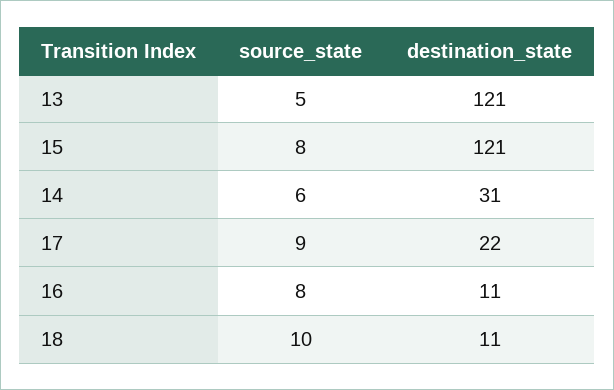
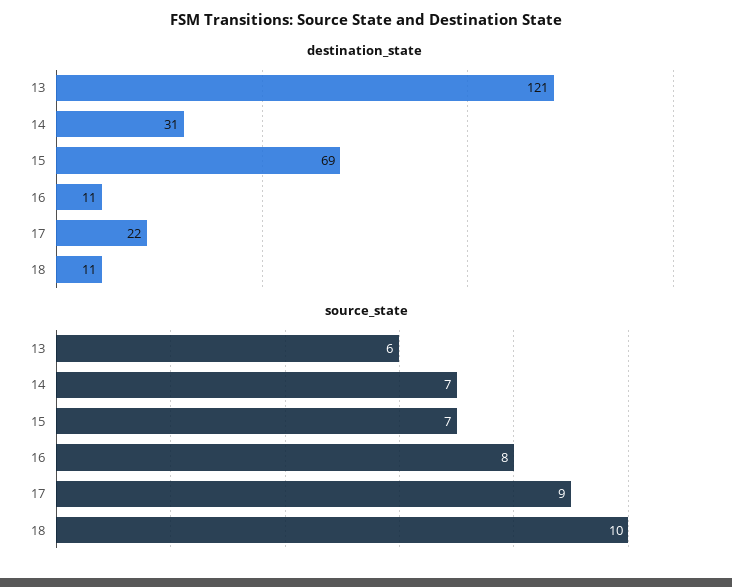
source_state, 13: 5 -> 6
source_state, 15: 8 -> 7
destination_state, 15: 121 -> 69
source_state, 14: 6 -> 7

